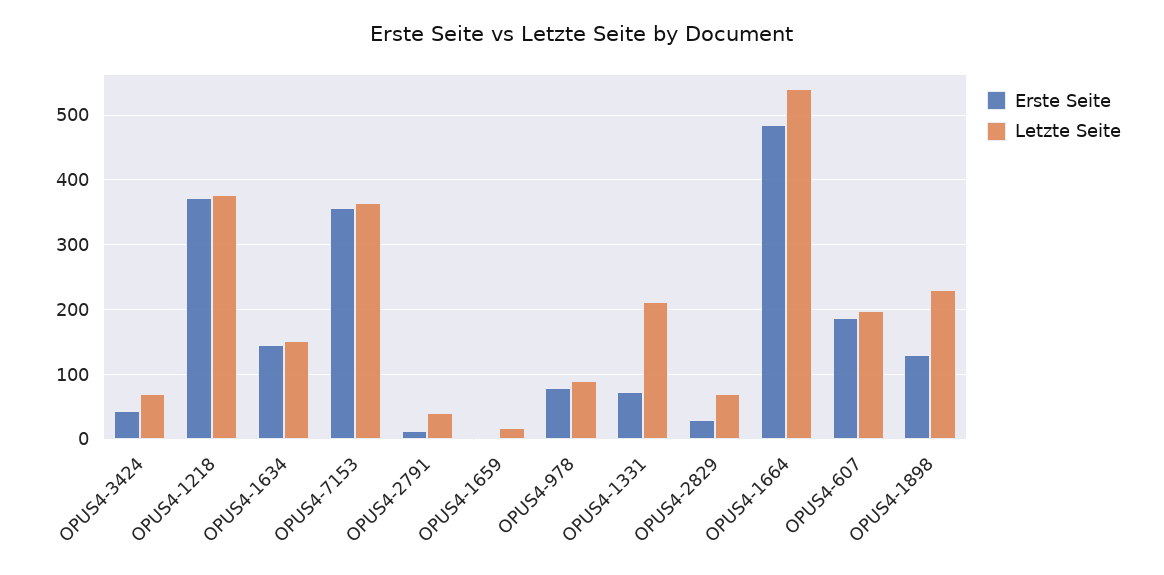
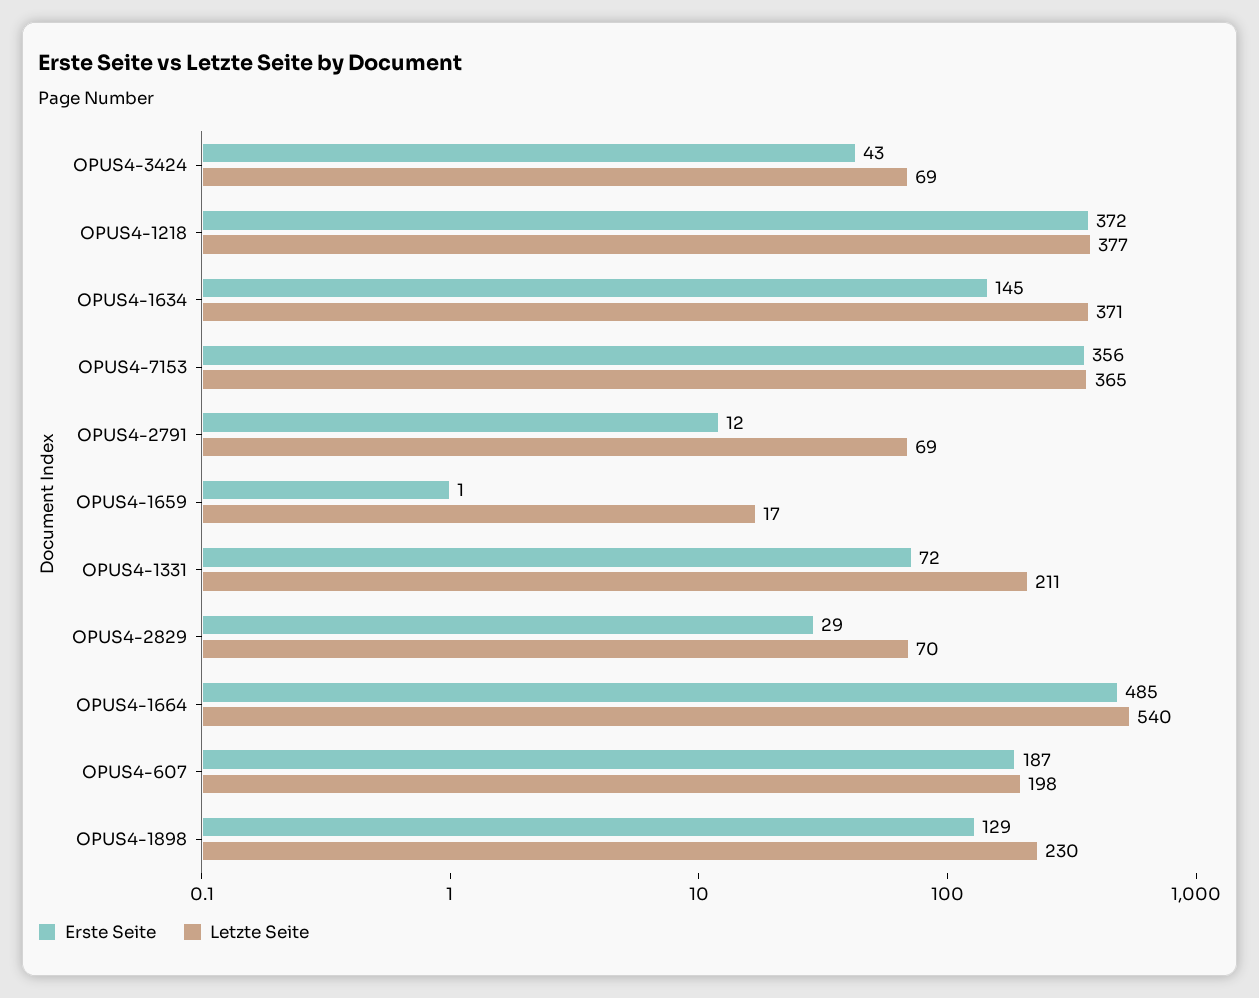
Letzte Seite, OPUS4-1634: 150 -> 371
Letzte Seite, OPUS4-2791: 40 -> 69
Erste Seite, OPUS4-978: 80 -> none
Letzte Seite, OPUS4-978: 90 -> none

